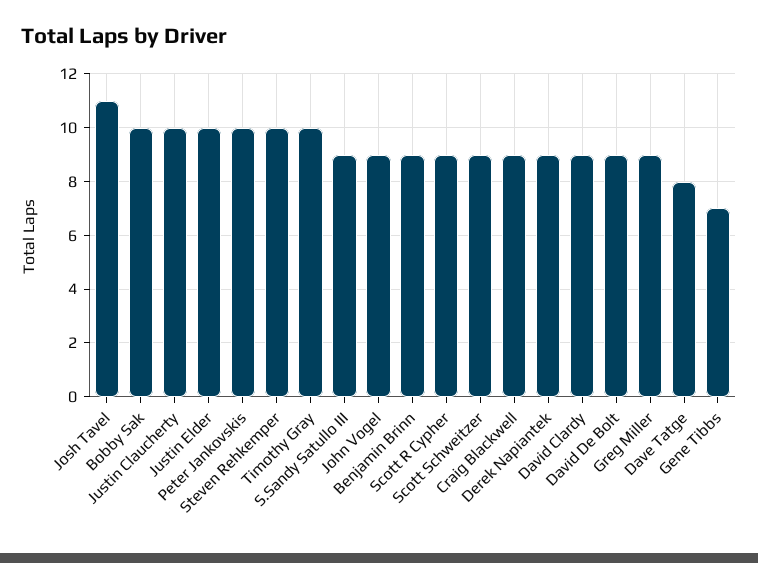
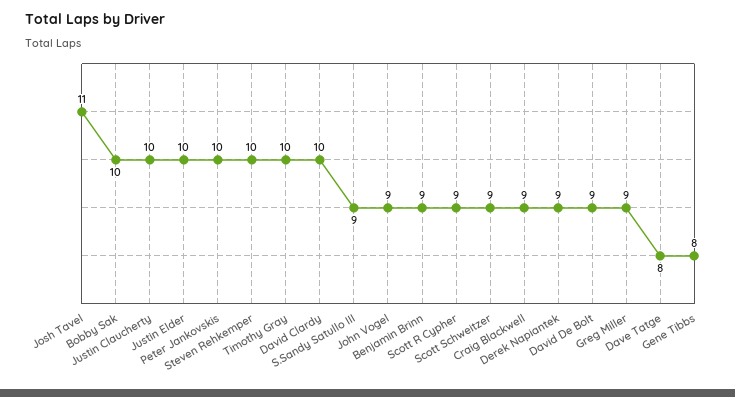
David Clardy: 9 -> 10
Gene Tibbs: 7 -> 8

